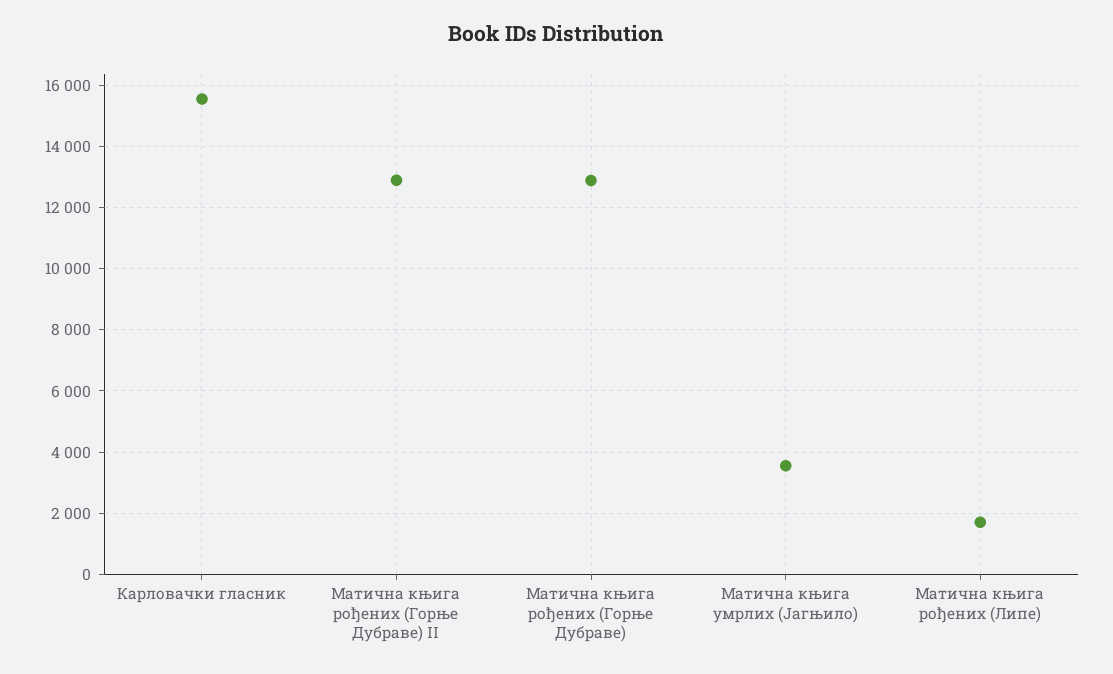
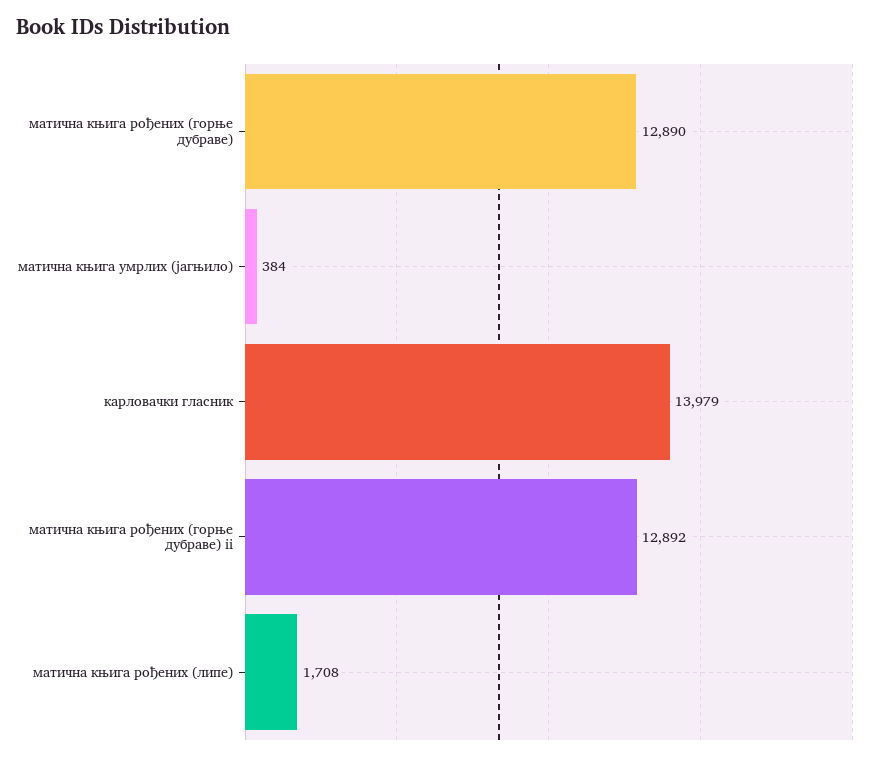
Карловачки гласник: 15600 -> 13979
Матична књига умрлих (Јагњило): 3600 -> 384

